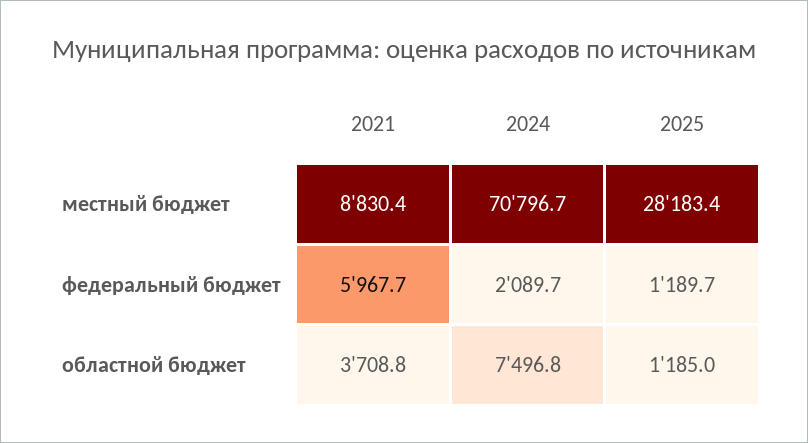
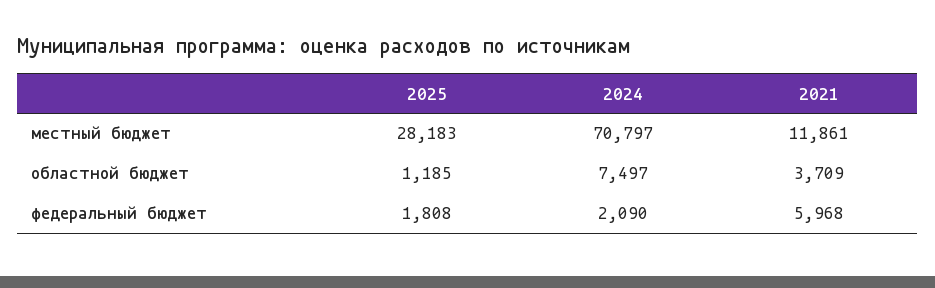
2021, местный бюджет: 8830.4 -> 11861
2025, федеральный бюджет: 1189.7 -> 1808

